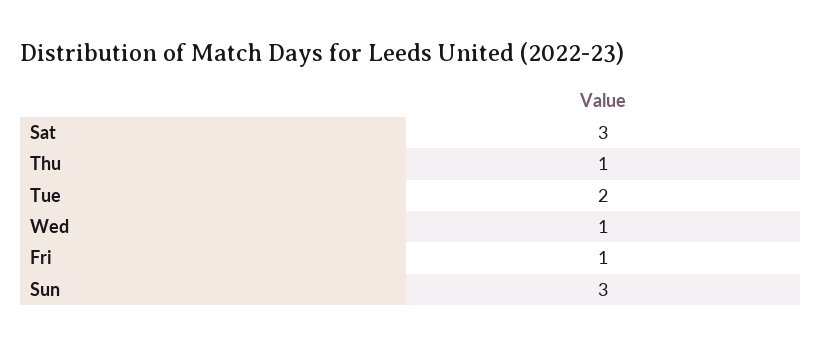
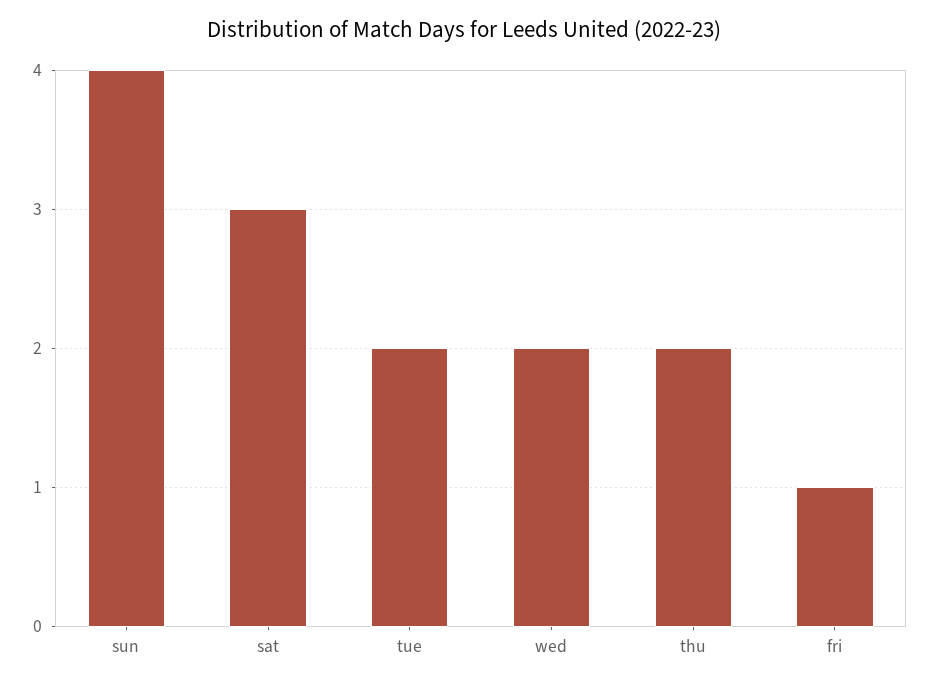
Thu: 1 -> 2
Wed: 1 -> 2
Sun: 3 -> 4

